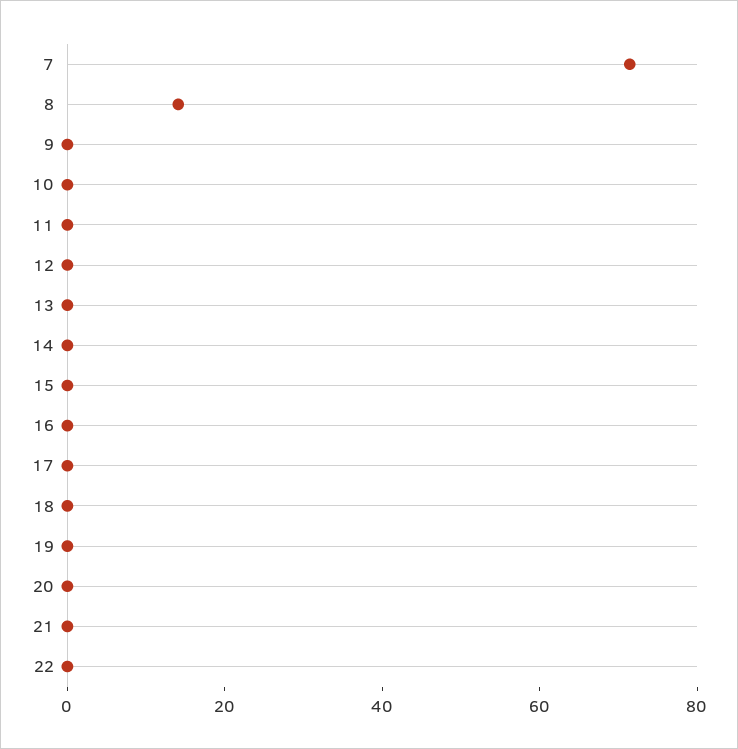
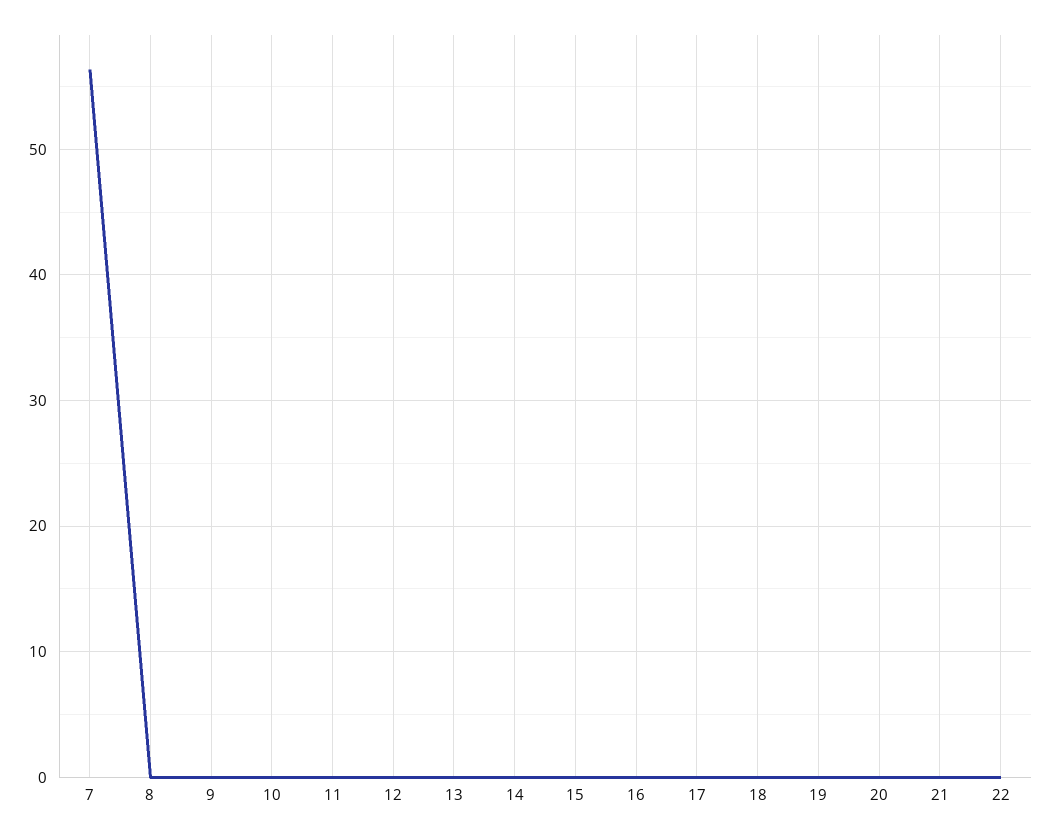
7: 70 -> 56
8: 15 -> 0

